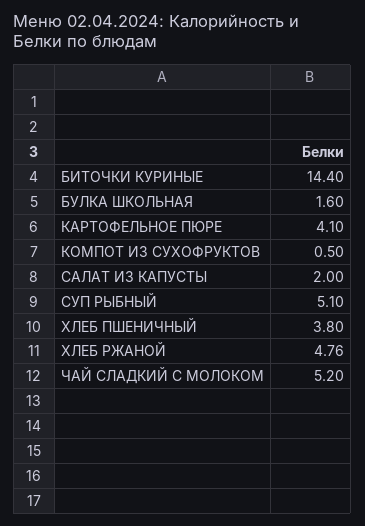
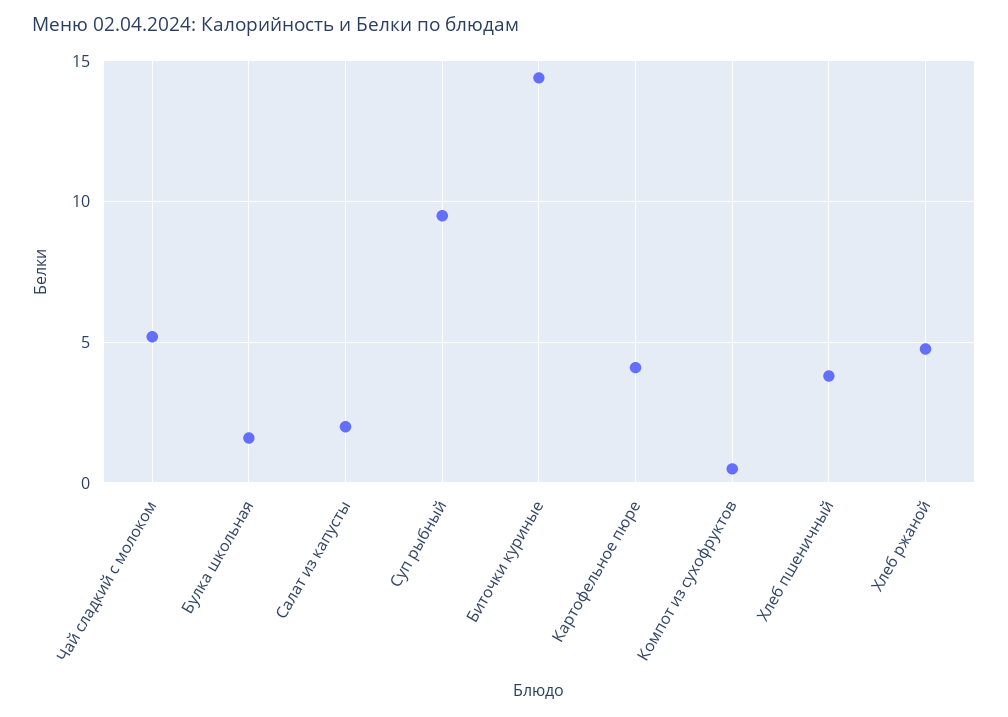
СУП РЫБНЫЙ: 5.1 -> 9.5

